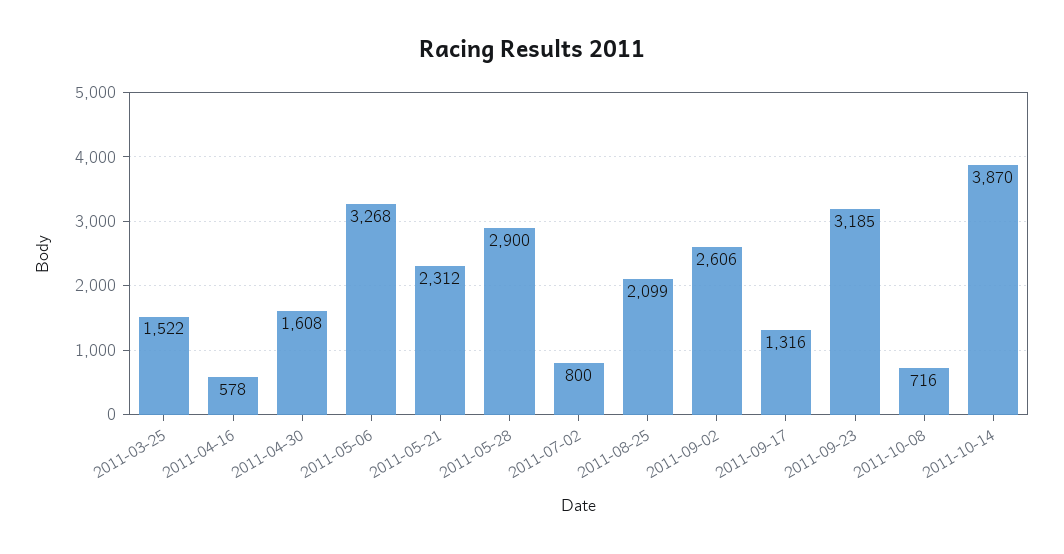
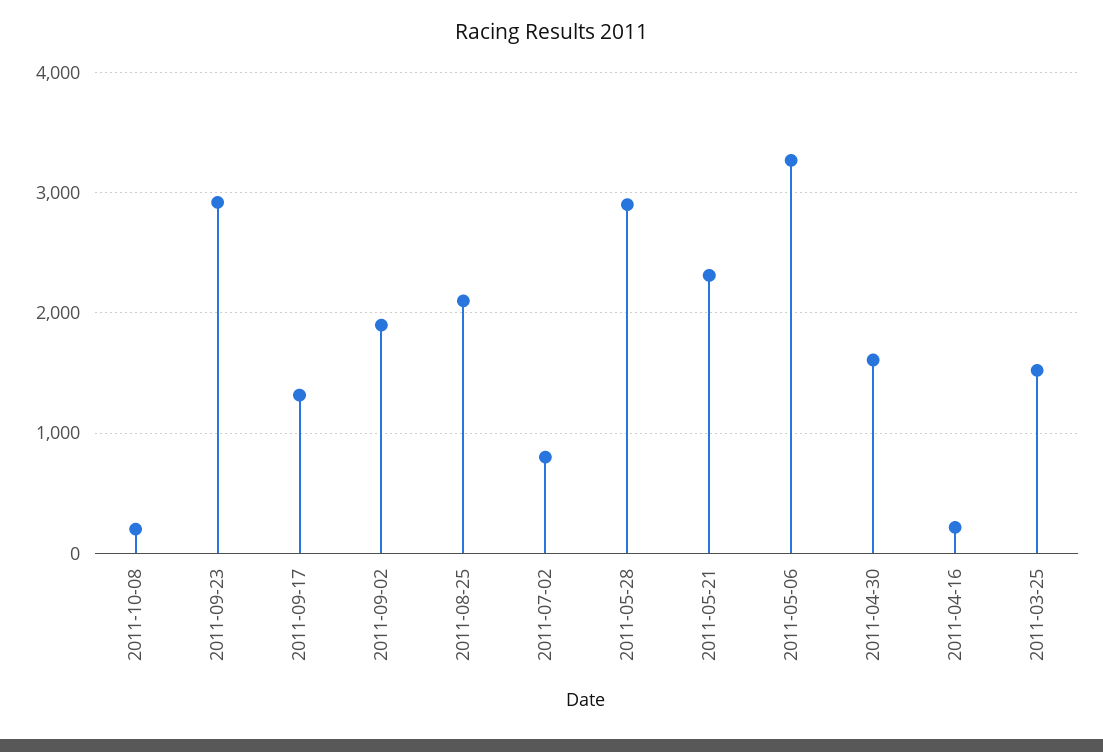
2011-04-16: 578 -> 200
2011-09-02: 2606 -> 1900
2011-09-23: 3185 -> 2900
2011-10-08: 716 -> 200
2011-10-14: 3870 -> none

